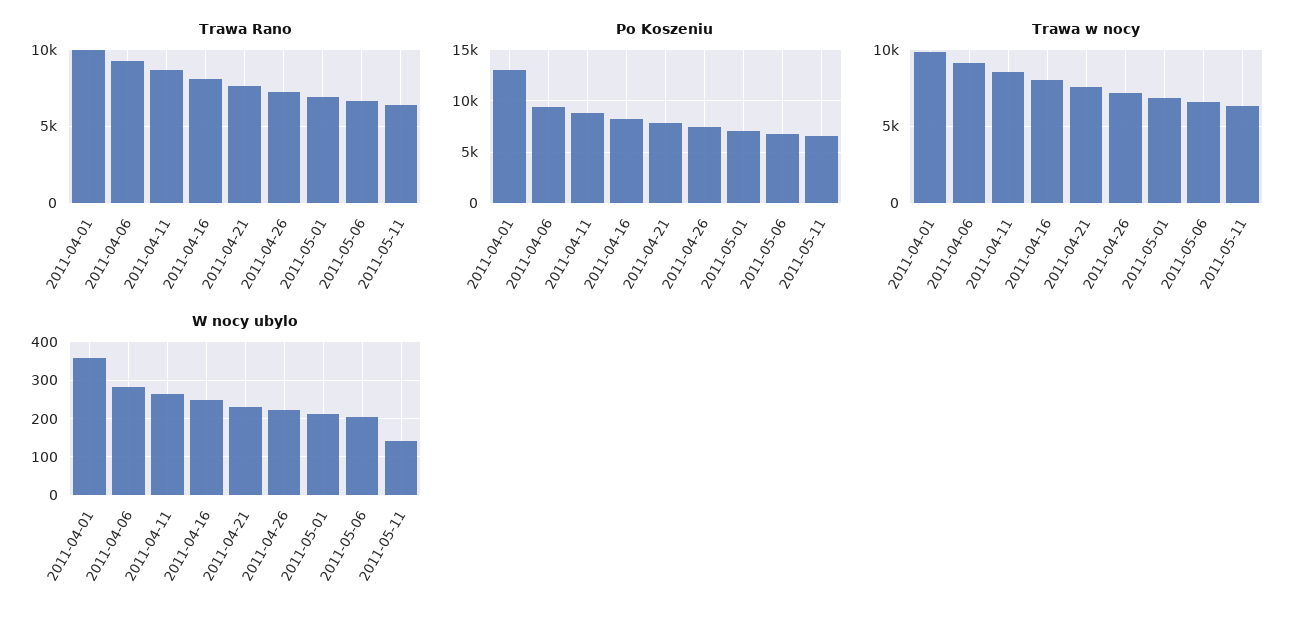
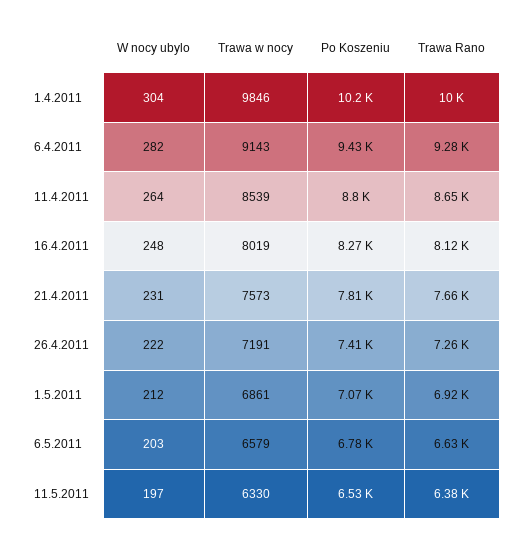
Po Koszeniu, 2011-04-01: 13000 -> 10200
W nocy ubylo, 2011-04-01: 360 -> 304
W nocy ubylo, 2011-05-11: 140 -> 197

